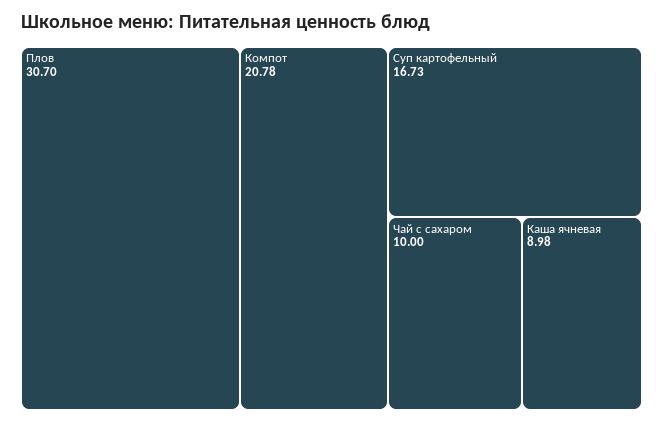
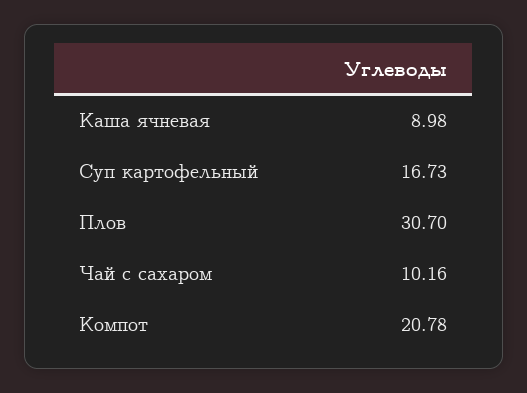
Чай с сахаром: 10 -> 10.16

